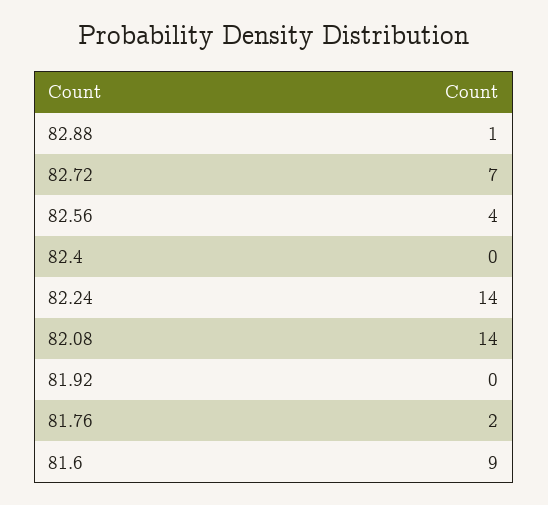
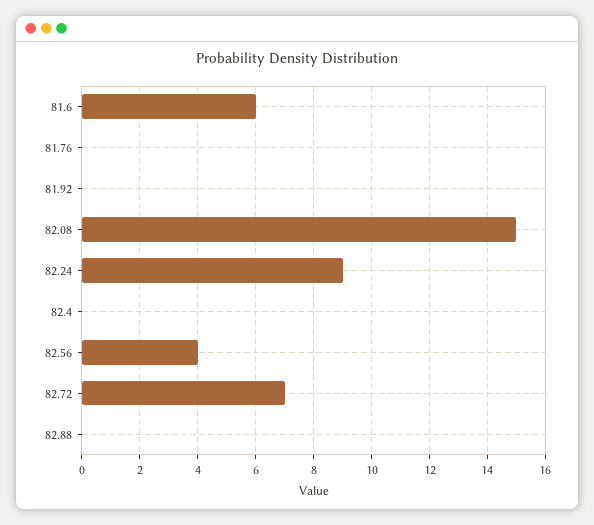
82.88: 1 -> 0
82.24: 14 -> 9
82.08: 14 -> 15
81.76: 2 -> 0
81.6: 9 -> 6

